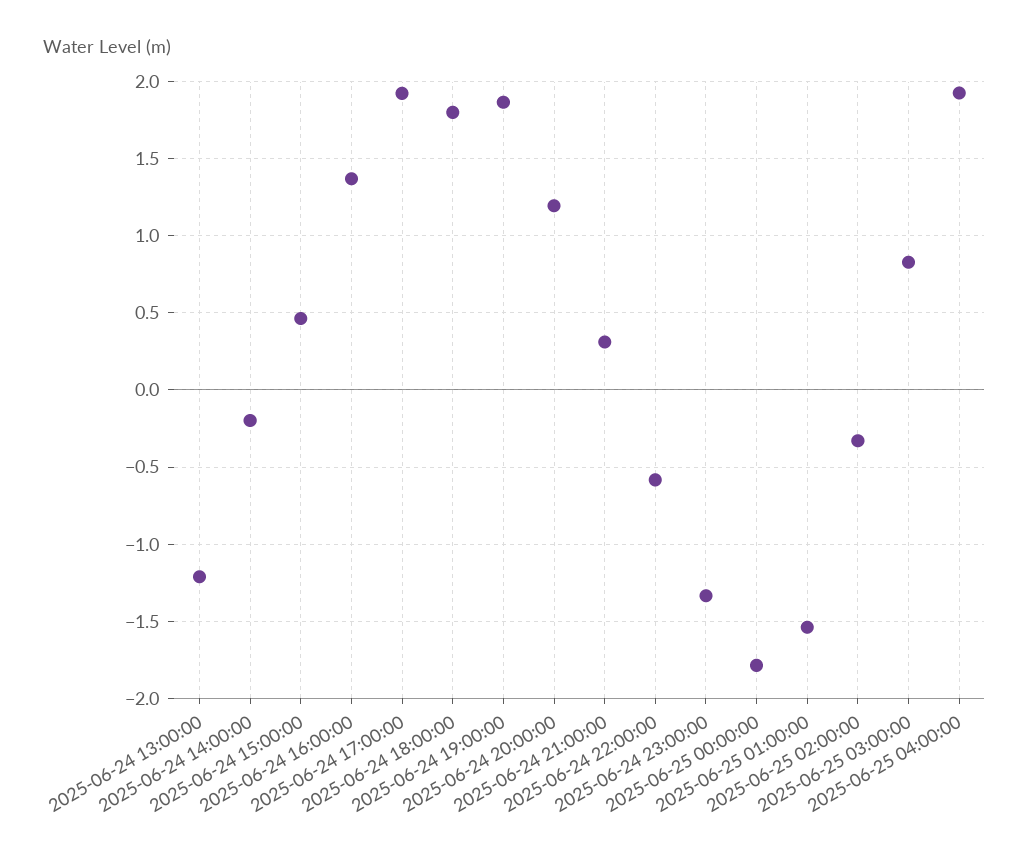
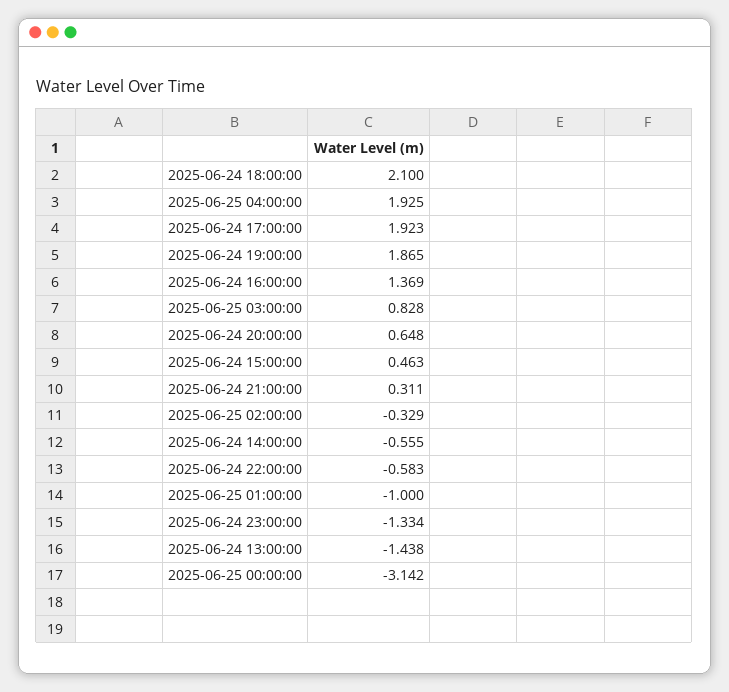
2025-06-24 13:00:00: -1.2 -> -1.438
2025-06-24 14:00:00: -0.2 -> -0.555
2025-06-24 18:00:00: 1.8 -> 2.1
2025-06-24 20:00:00: 1.2 -> 0.648
2025-06-25 00:00:00: -1.8 -> -3.142
2025-06-25 01:00:00: -1.55 -> -1

